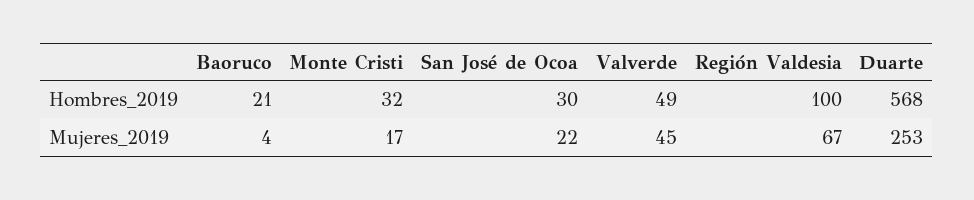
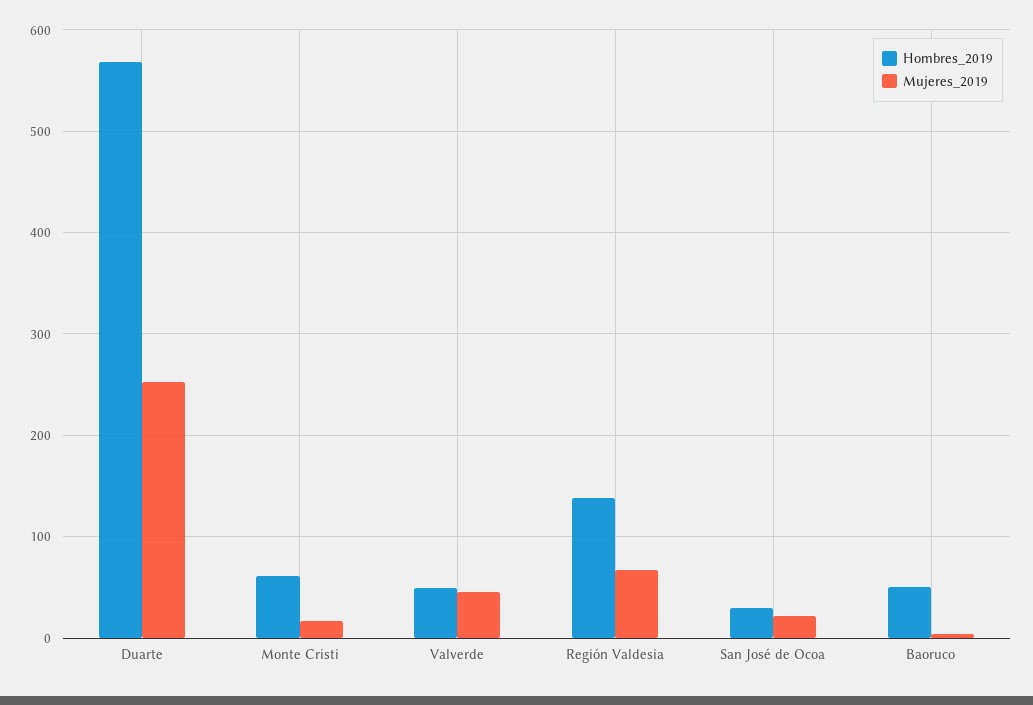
Hombres_2019, Baoruco: 21 -> 50
Hombres_2019, Monte Cristi: 32 -> 60
Hombres_2019, Región Valdesia: 100 -> 140

